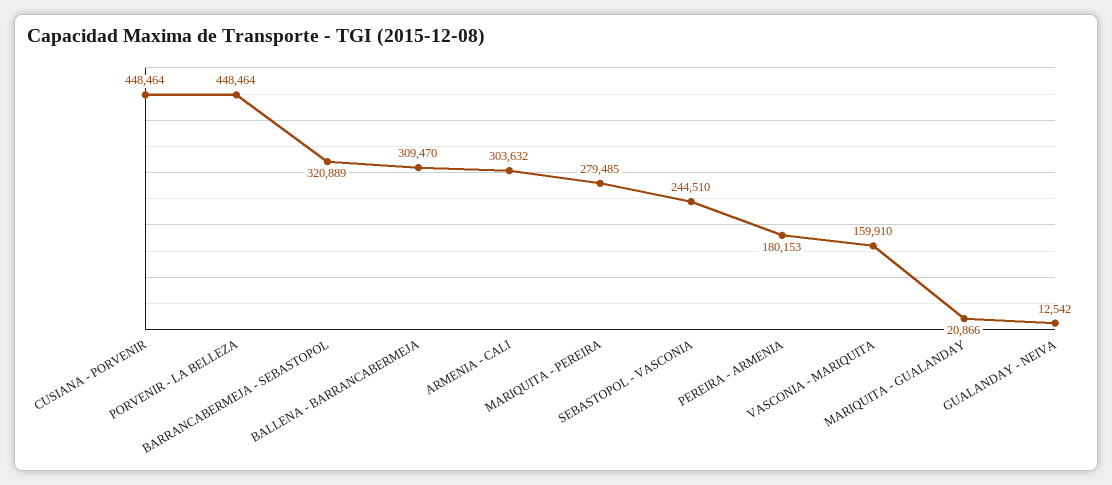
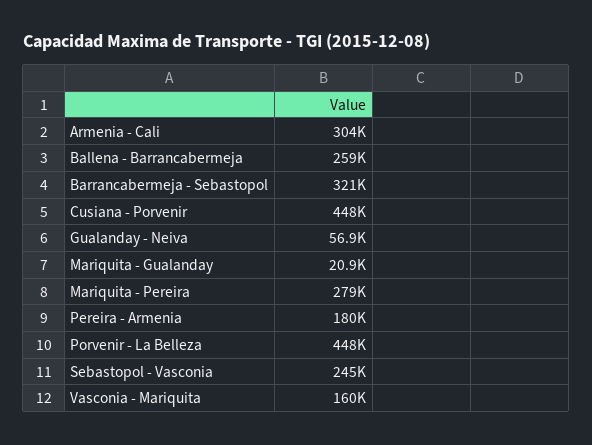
BALLENA - BARRANCABERMEJA: 309470 -> 259000
GUALANDAY - NEIVA: 12542 -> 56900

